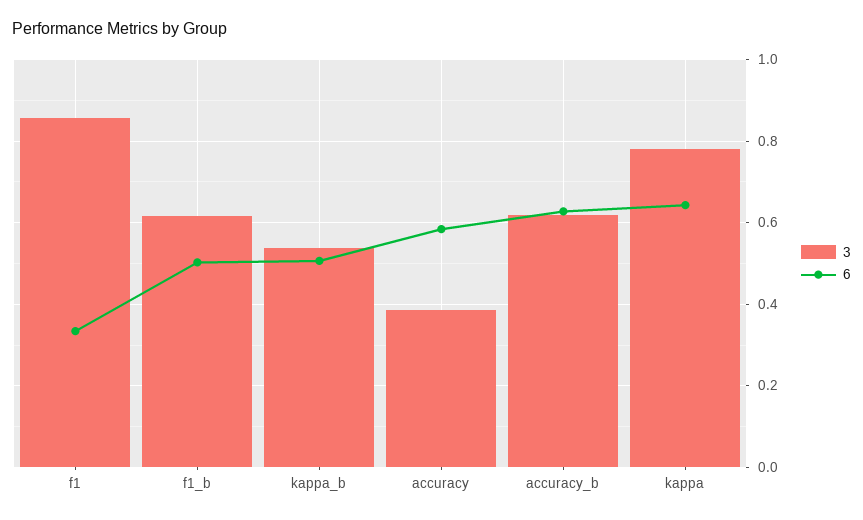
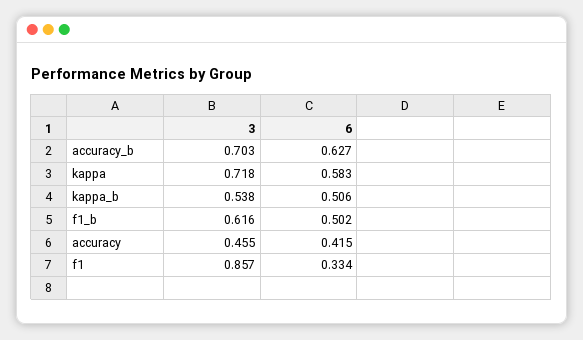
3, accuracy: 0.38 -> 0.455
6, accuracy: 0.58 -> 0.415
3, accuracy_b: 0.62 -> 0.703
3, kappa: 0.78 -> 0.718
6, kappa: 0.64 -> 0.583

